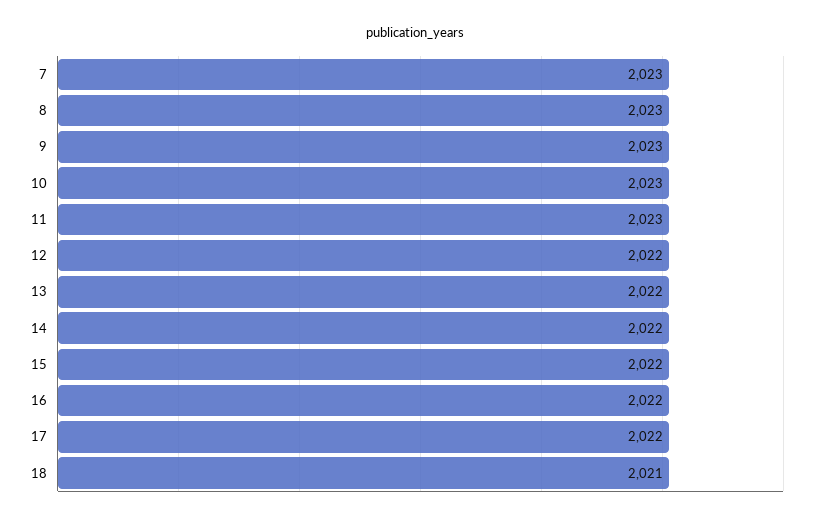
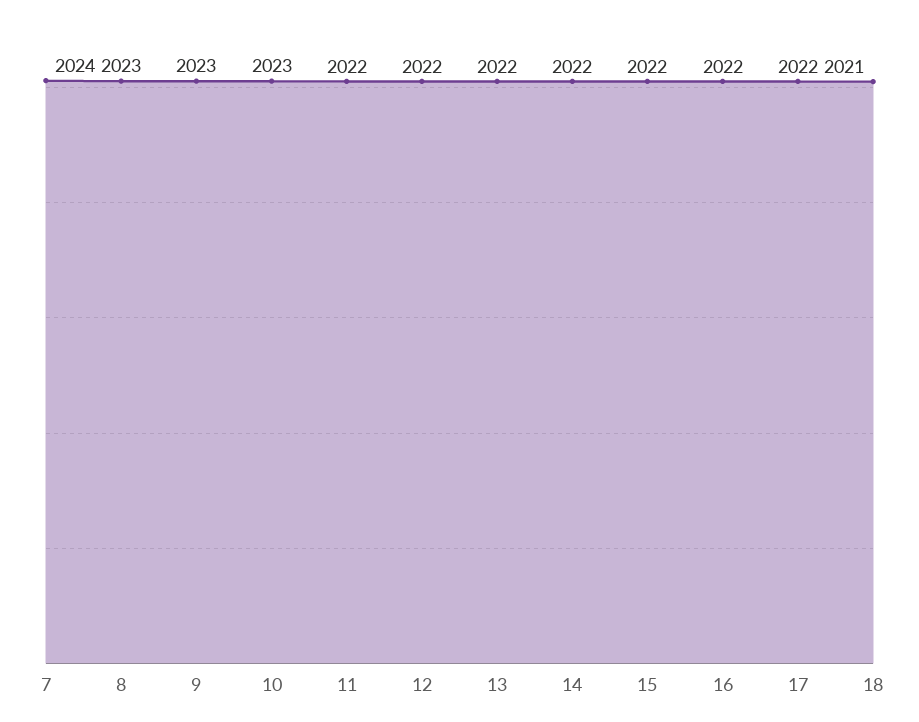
7: 2023 -> 2024
11: 2023 -> 2022

